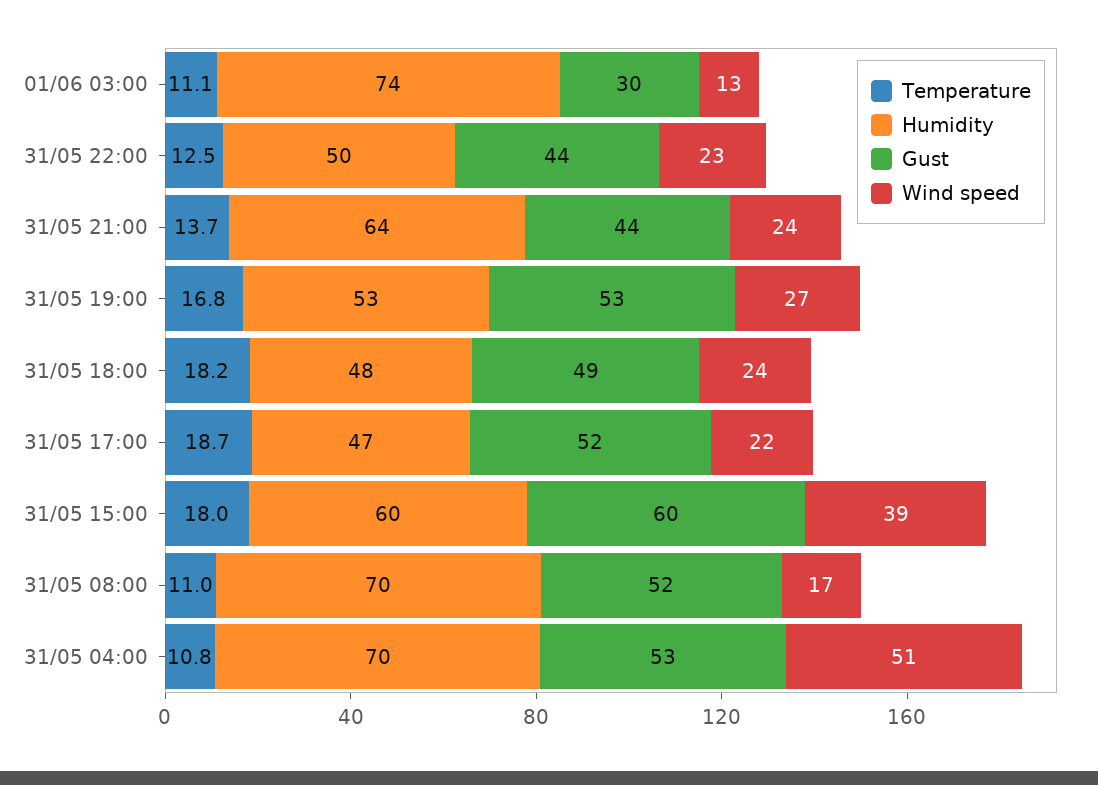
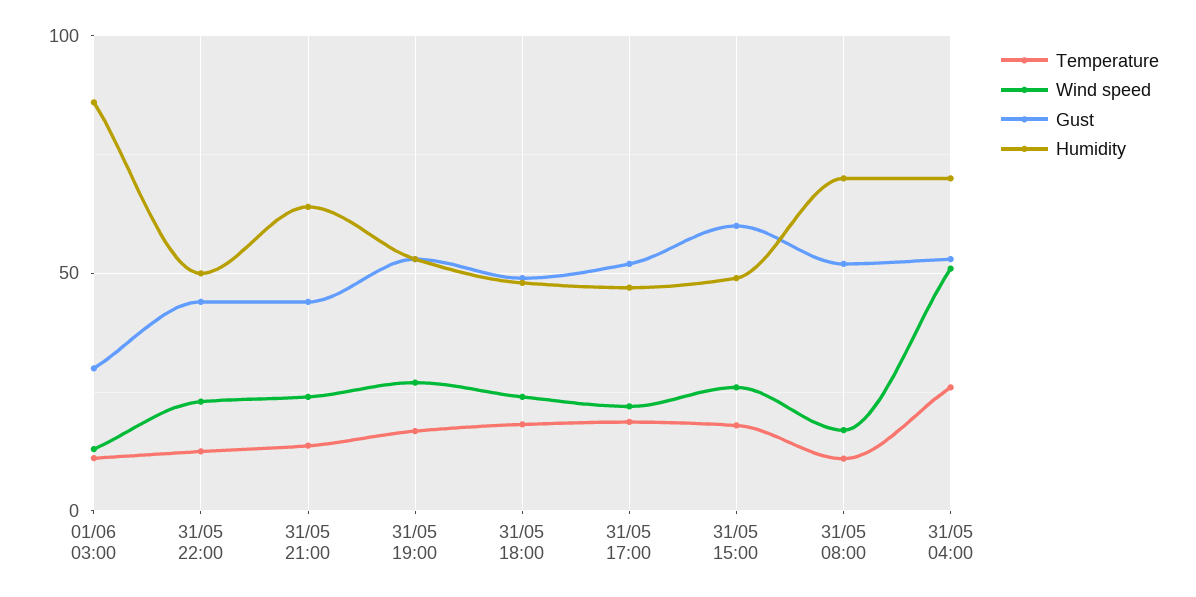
Humidity, 01/06 03:00: 74 -> 85
Humidity, 31/05 15:00: 60 -> 50
Wind speed, 31/05 15:00: 39 -> 25
Temperature, 31/05 04:00: 10.8 -> 25

